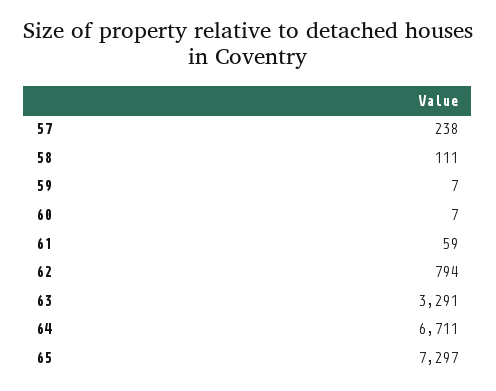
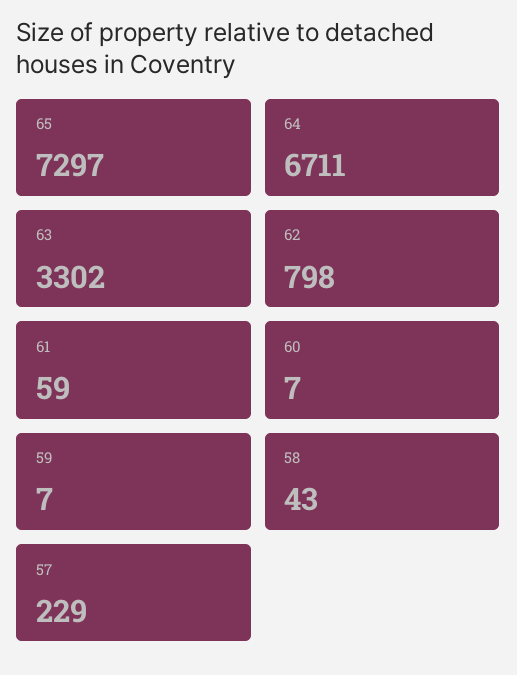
57: 238 -> 229
58: 111 -> 43
62: 794 -> 798
63: 3291 -> 3302

